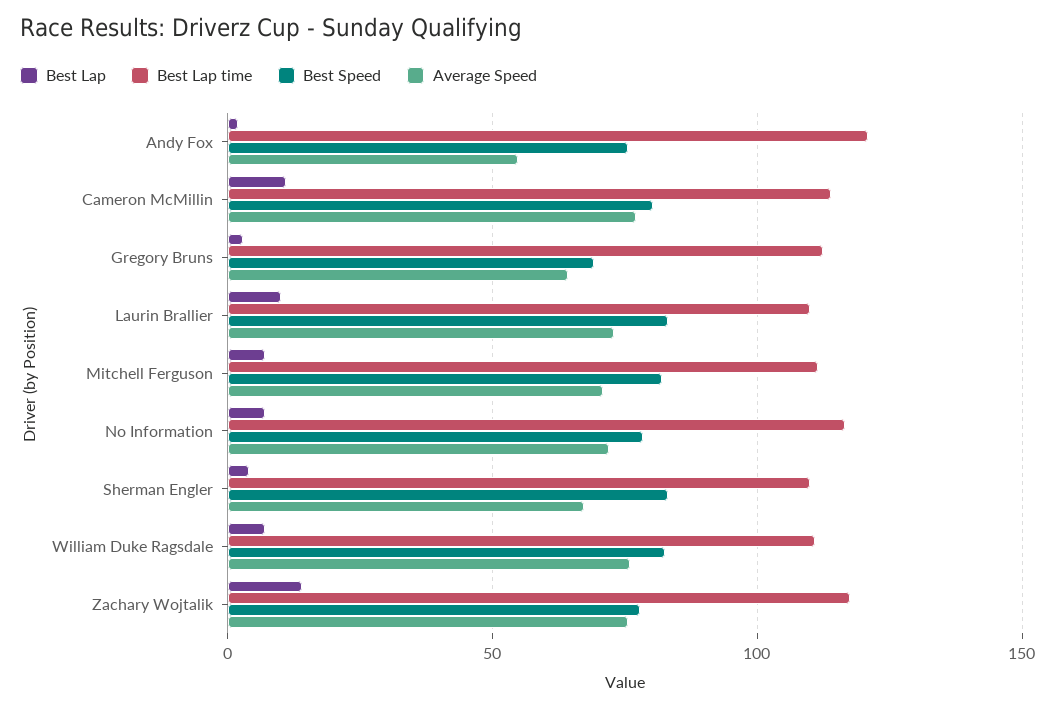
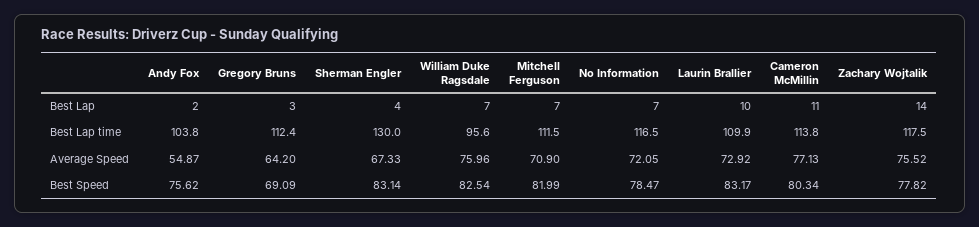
Best Lap time, Andy Fox: 120 -> 103.8
Best Lap time, Sherman Engler: 110 -> 130
Best Lap time, William Duke Ragsdale: 110 -> 95.6

